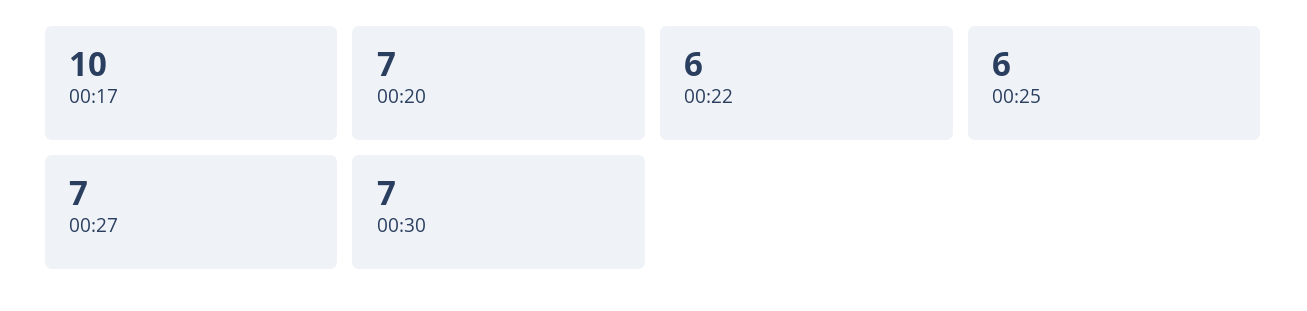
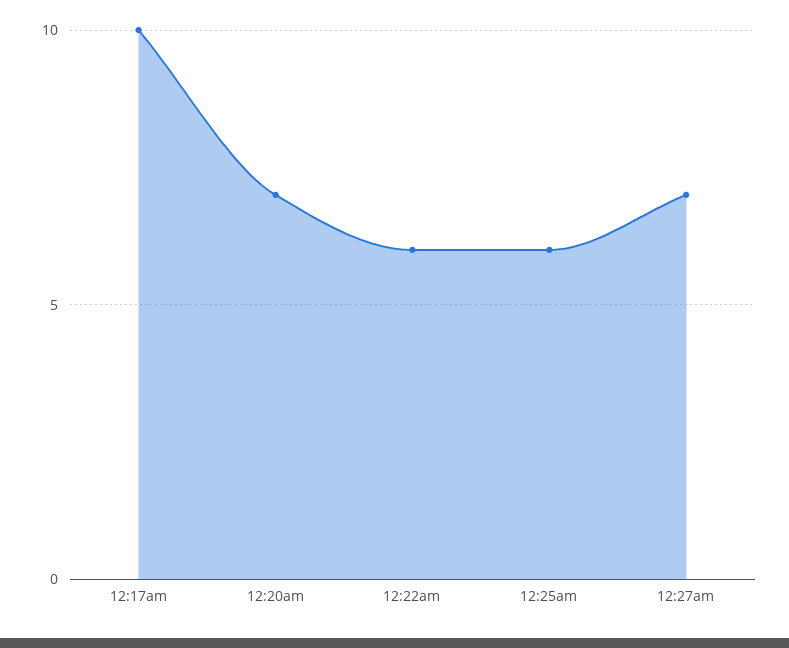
00:30: 7 -> none

